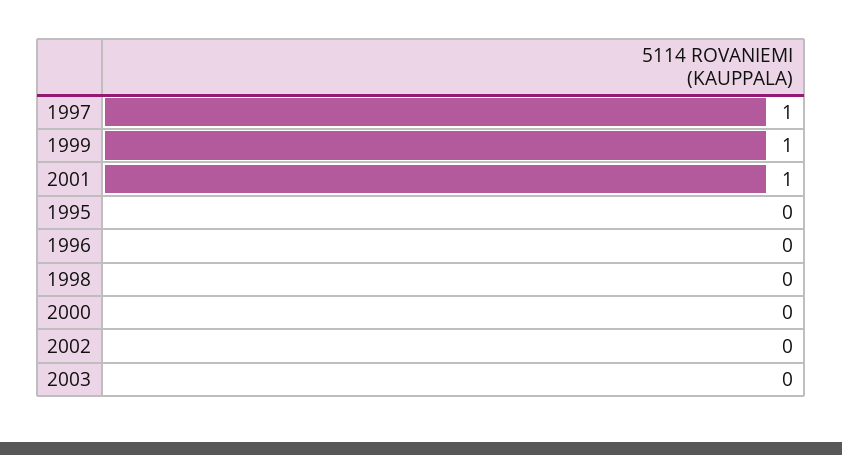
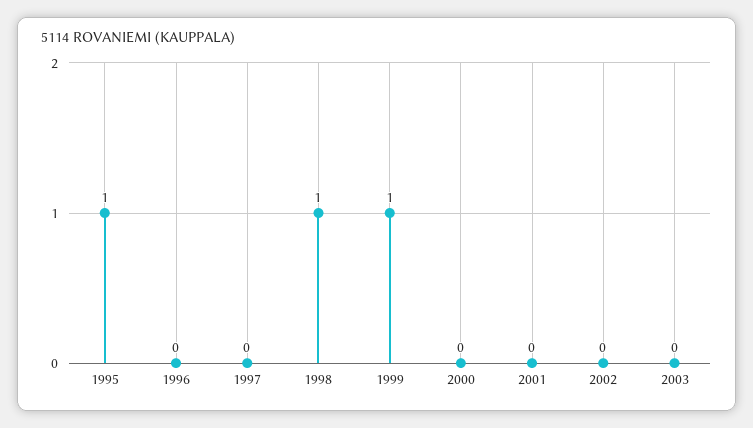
1997: 1 -> 0
2001: 1 -> 0
1995: 0 -> 1
1998: 0 -> 1

